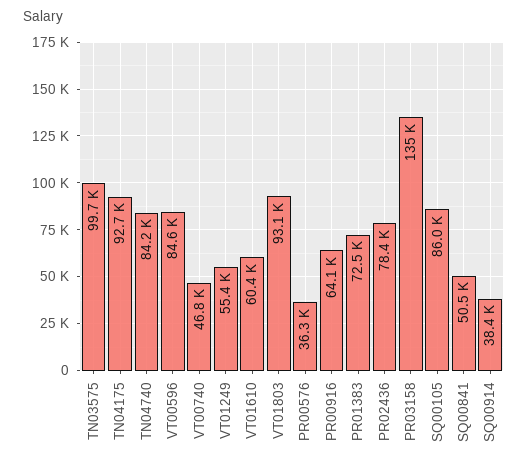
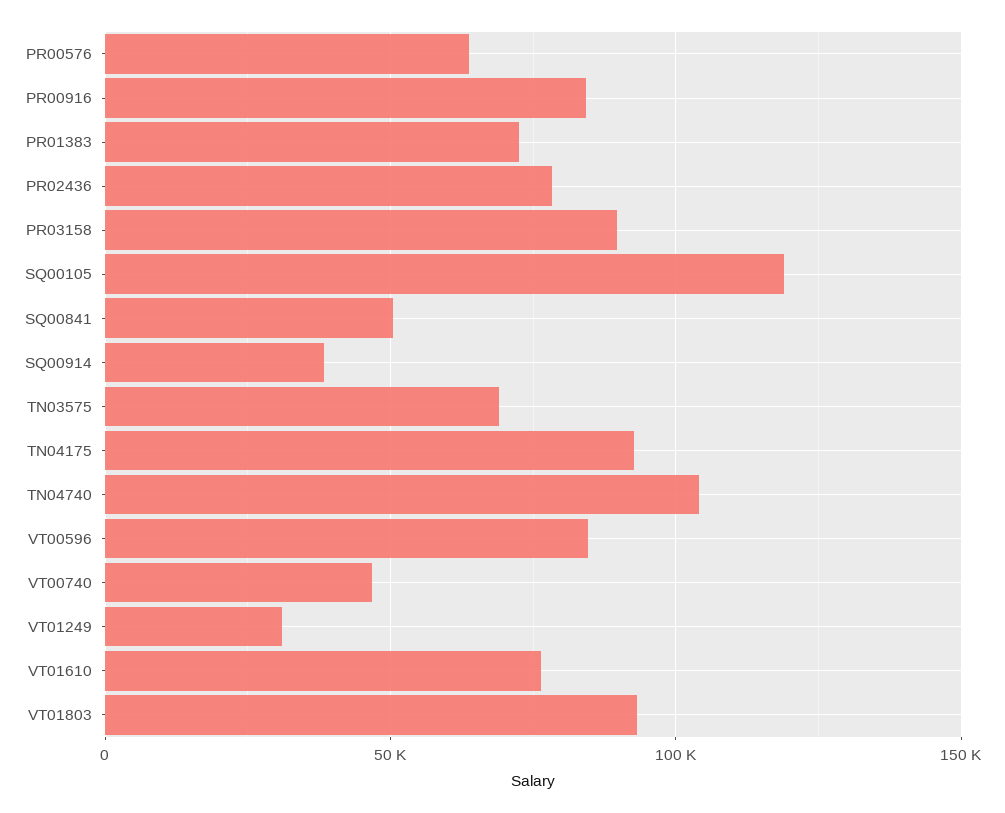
TN03575: 99700 -> 70000
TN04740: 84200 -> 105000
VT01249: 55400 -> 30000
VT01610: 60400 -> 75000
PR00576: 36300 -> 65000
PR00916: 64100 -> 85000
PR03158: 135000 -> 90000
SQ00105: 86000 -> 120000

